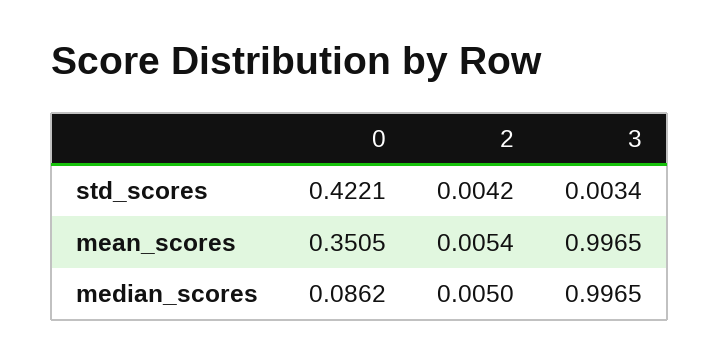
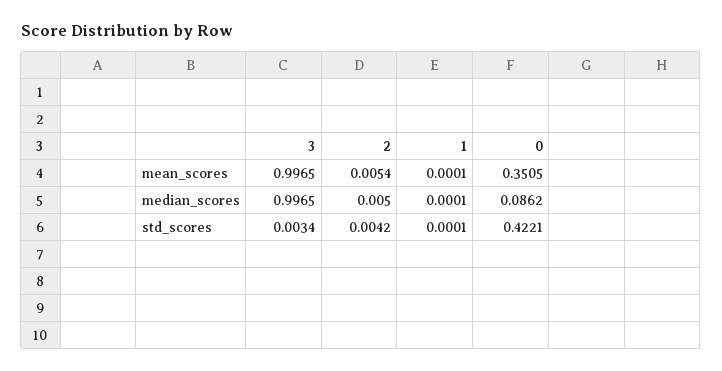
1, mean_scores: none -> 0.0001
1, median_scores: none -> 0.0001
1, std_scores: none -> 0.0001

